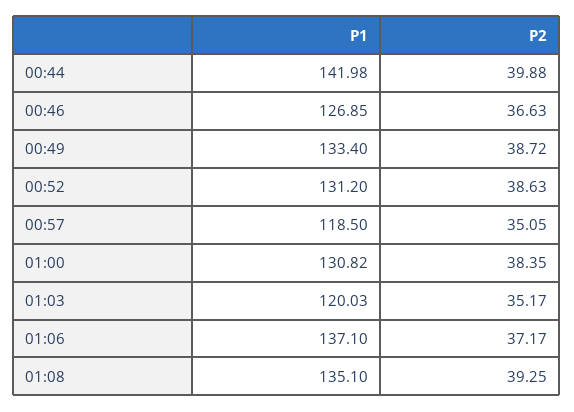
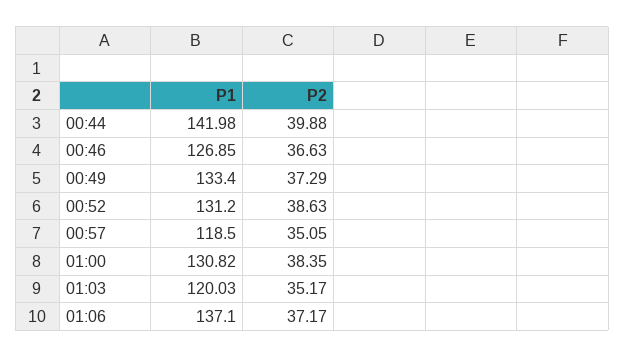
P2, 00:49: 38.72 -> 37.29
P1, 01:08: 135.1 -> none
P2, 01:08: 39.25 -> none

